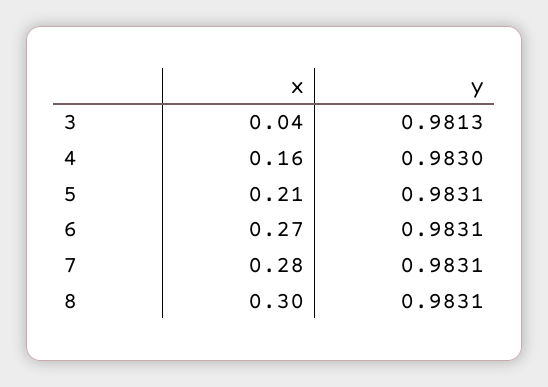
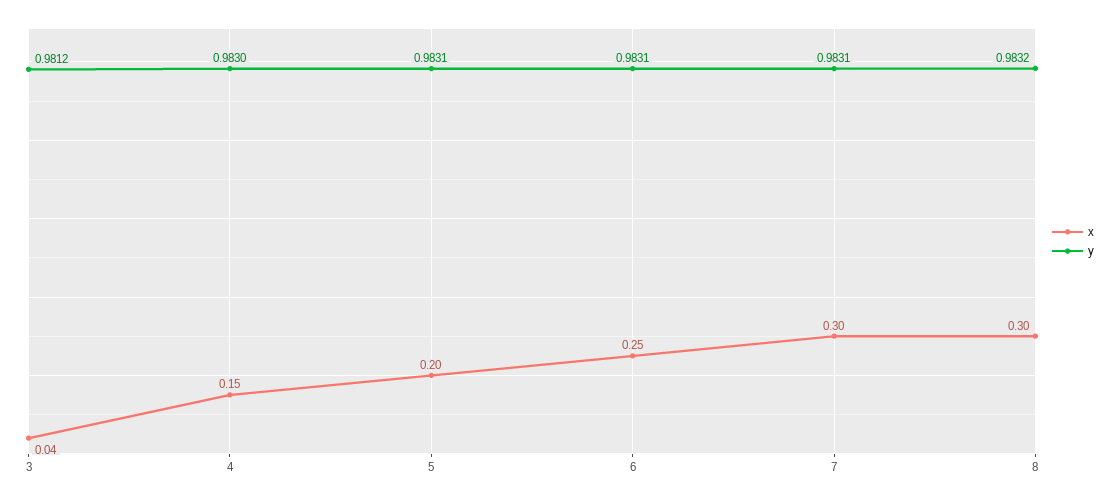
y, 3: 0.9813 -> 0.9812
x, 4: 0.16 -> 0.15
x, 5: 0.21 -> 0.2
x, 6: 0.27 -> 0.25
x, 7: 0.28 -> 0.3
y, 8: 0.9831 -> 0.9832

